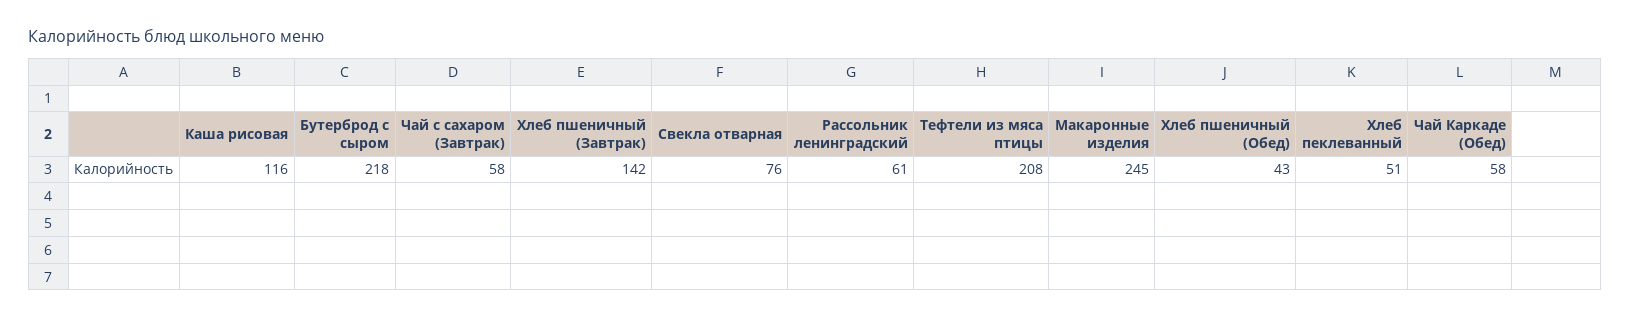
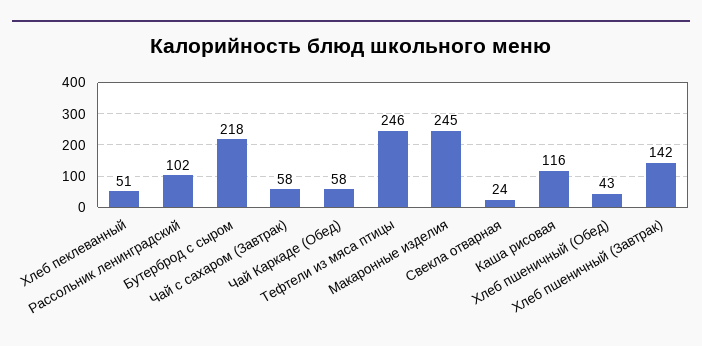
Свекла отварная: 76 -> 24
Рассольник ленинградский: 61 -> 102
Тефтели из мяса птицы: 208 -> 246

